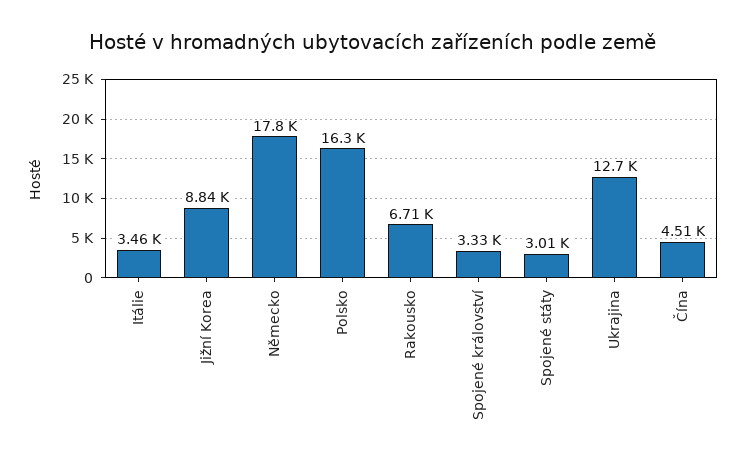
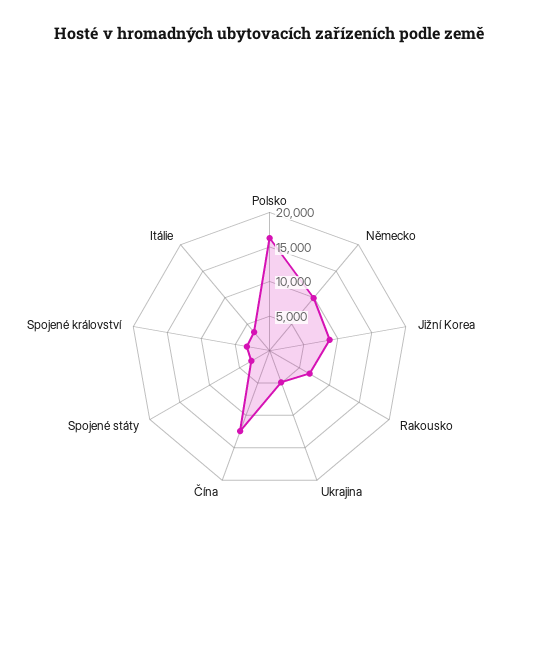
Německo: 17800 -> 10000
Ukrajina: 12700 -> 5000
Čína: 4510 -> 12500

